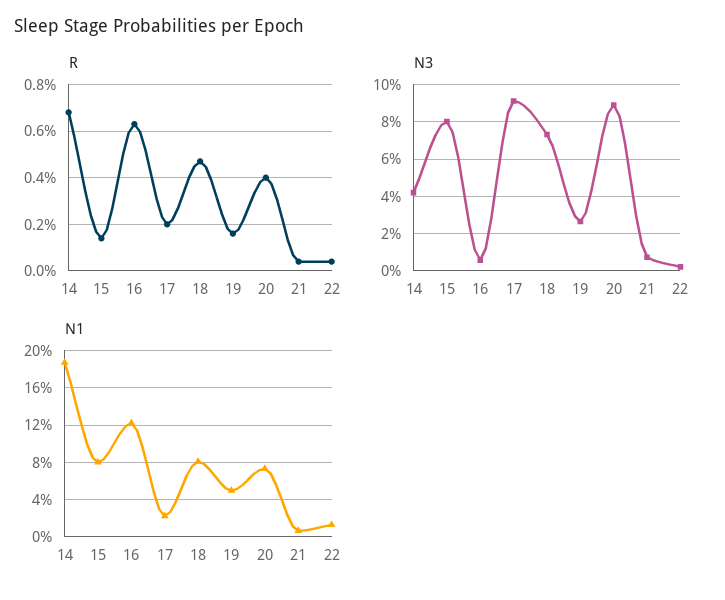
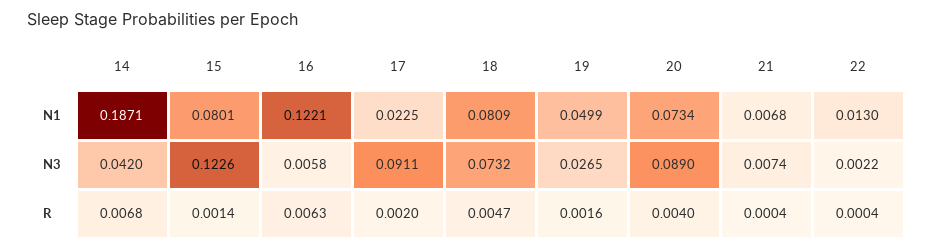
N3, 15: 0.08 -> 0.1226

